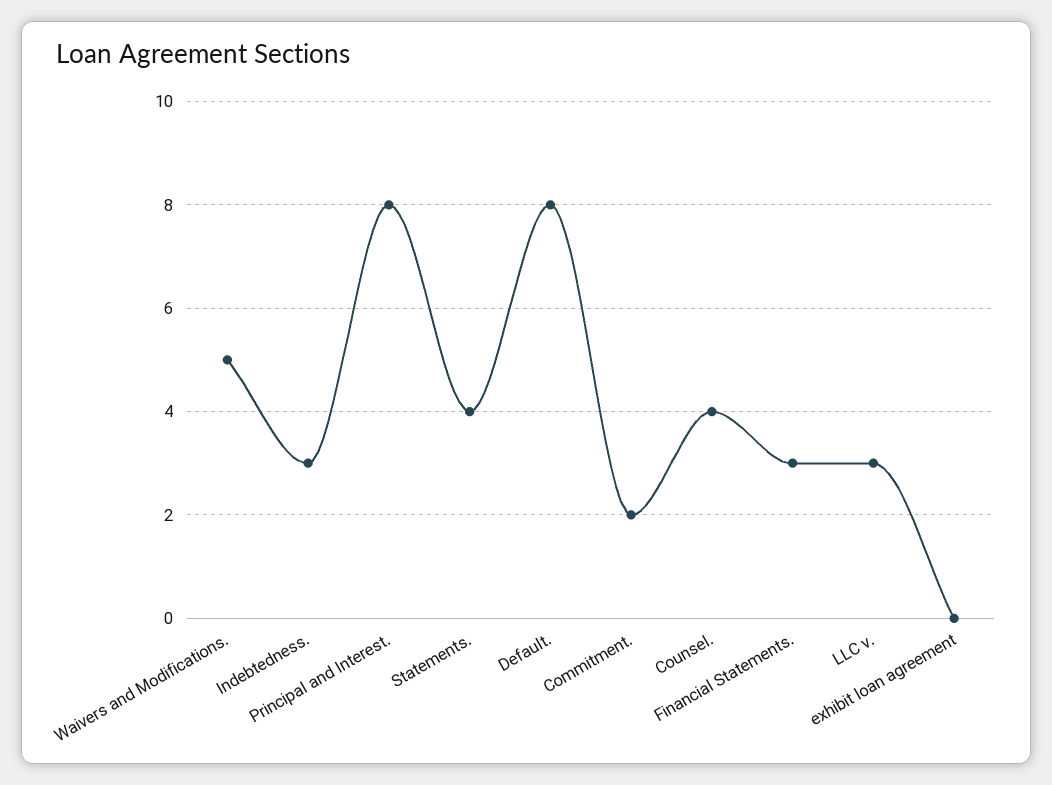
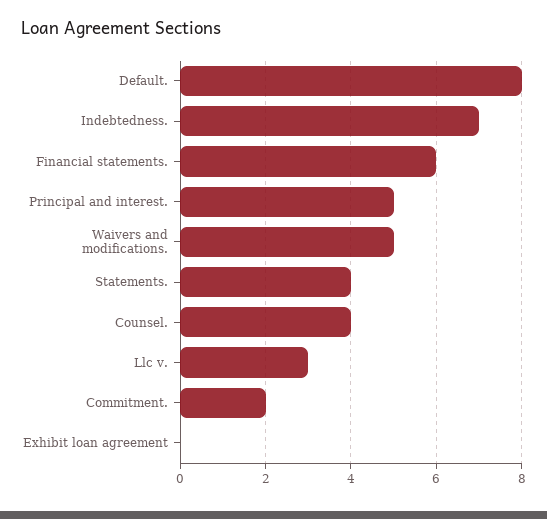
Indebtedness.: 3 -> 7
Principal and Interest.: 8 -> 5
Financial Statements.: 3 -> 6

